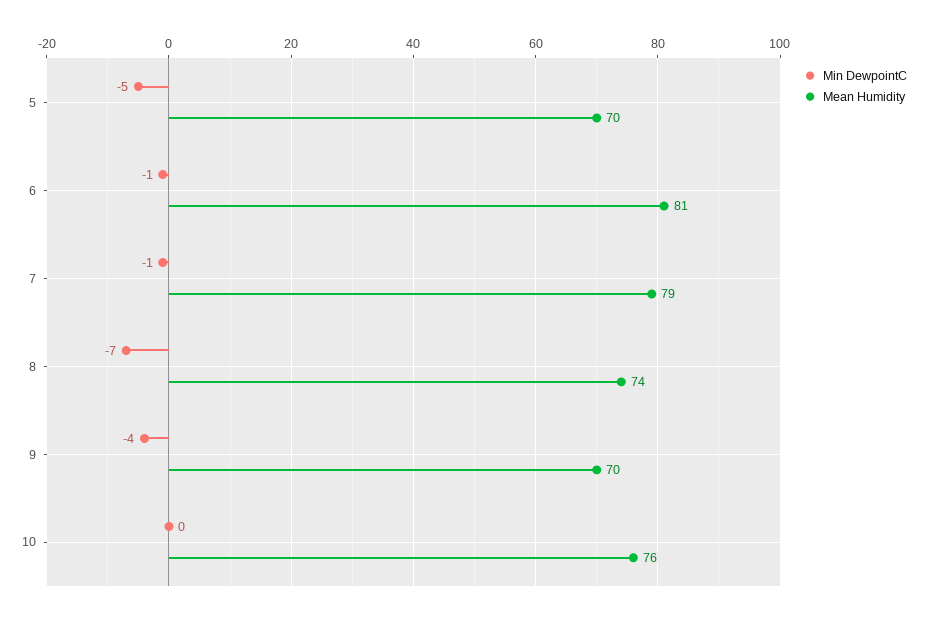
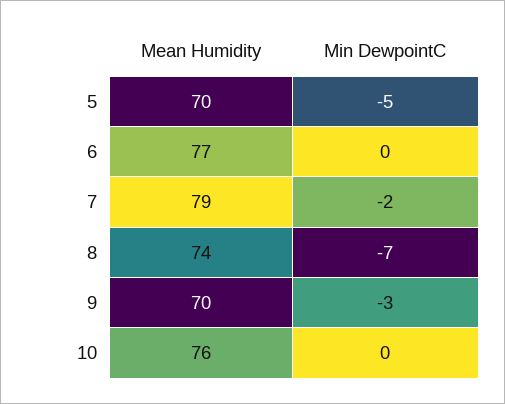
Min DewpointC, 6: -1 -> 0
Mean Humidity, 6: 81 -> 77
Min DewpointC, 7: -1 -> -2
Min DewpointC, 9: -4 -> -3

